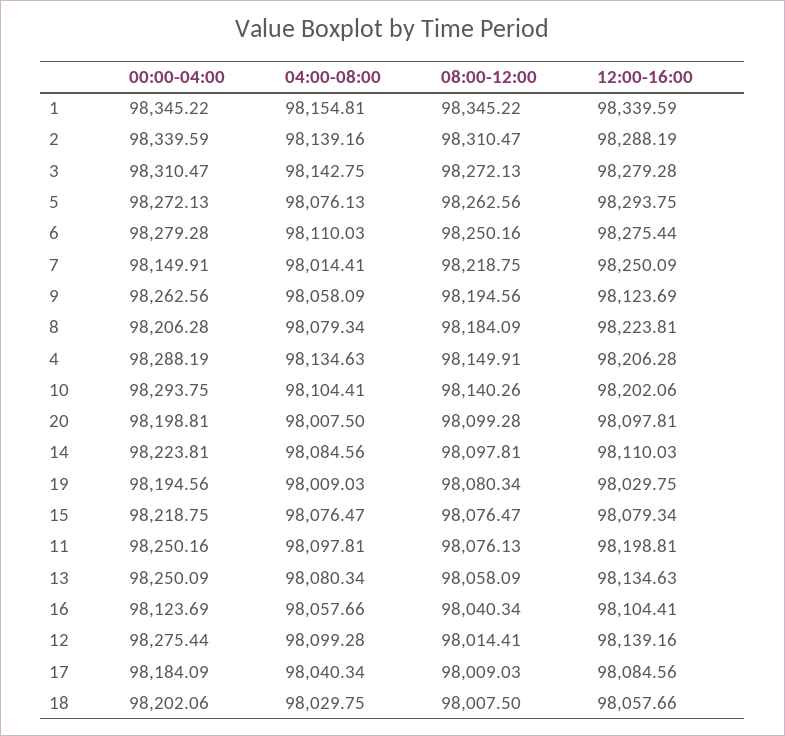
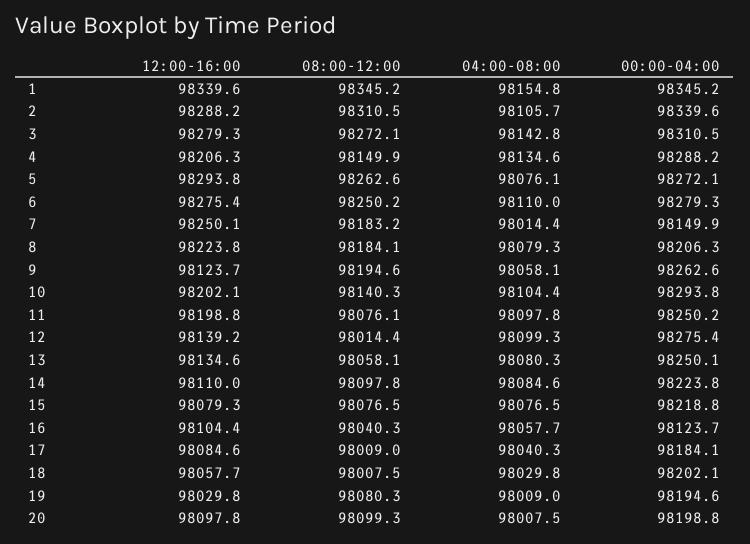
04:00-08:00, 2: 98139.16 -> 98105.7
08:00-12:00, 7: 98218.75 -> 98183.2

